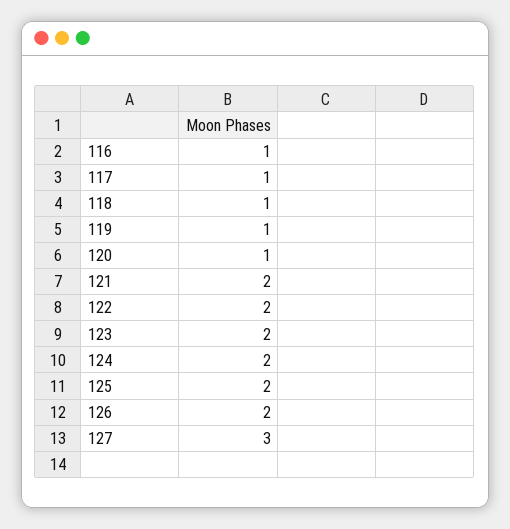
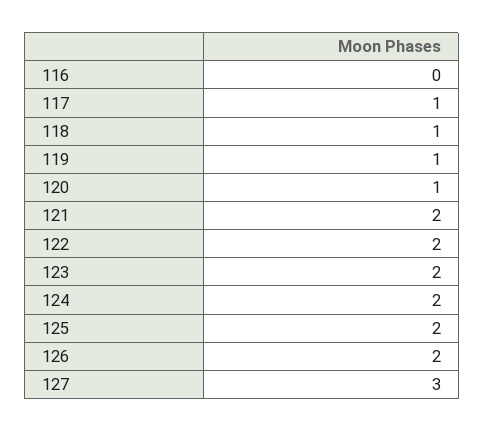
116: 1 -> 0

